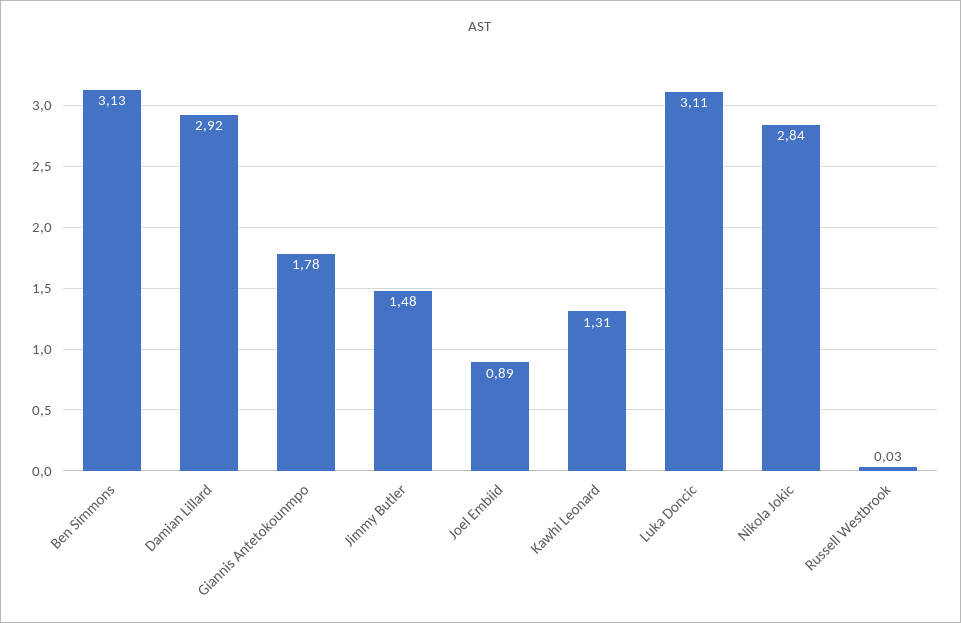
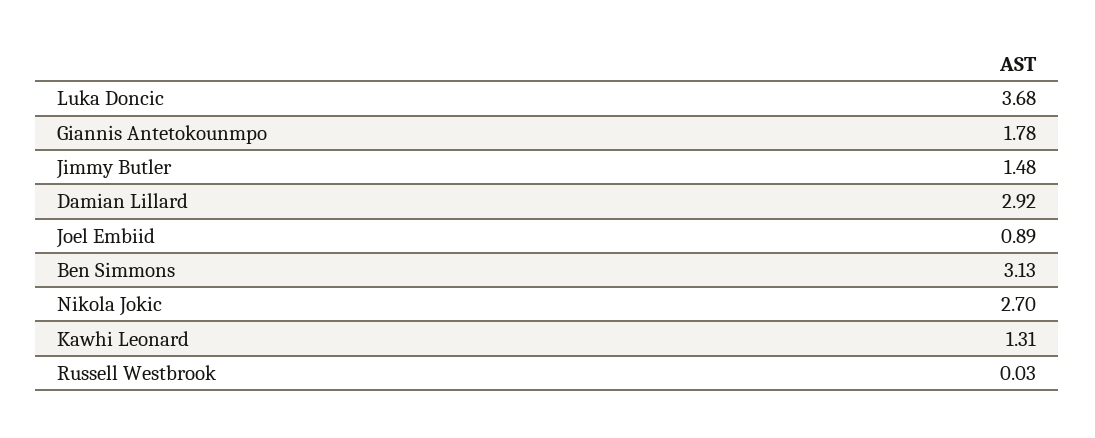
Luka Doncic: 3.11 -> 3.68
Nikola Jokic: 2.84 -> 2.7

